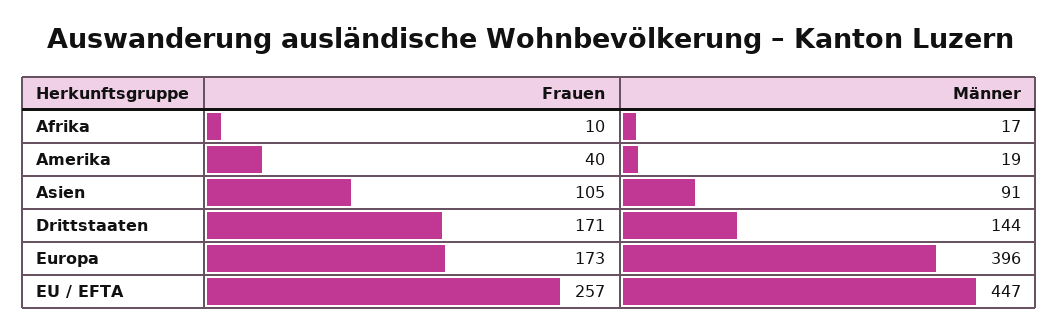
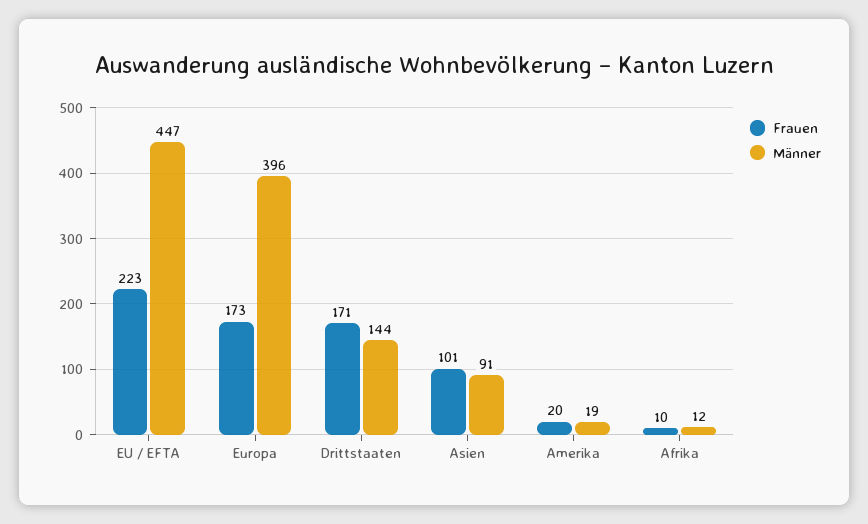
Männer, Afrika: 17 -> 12
Frauen, Amerika: 40 -> 20
Frauen, Asien: 105 -> 101
Frauen, EU / EFTA: 257 -> 223

